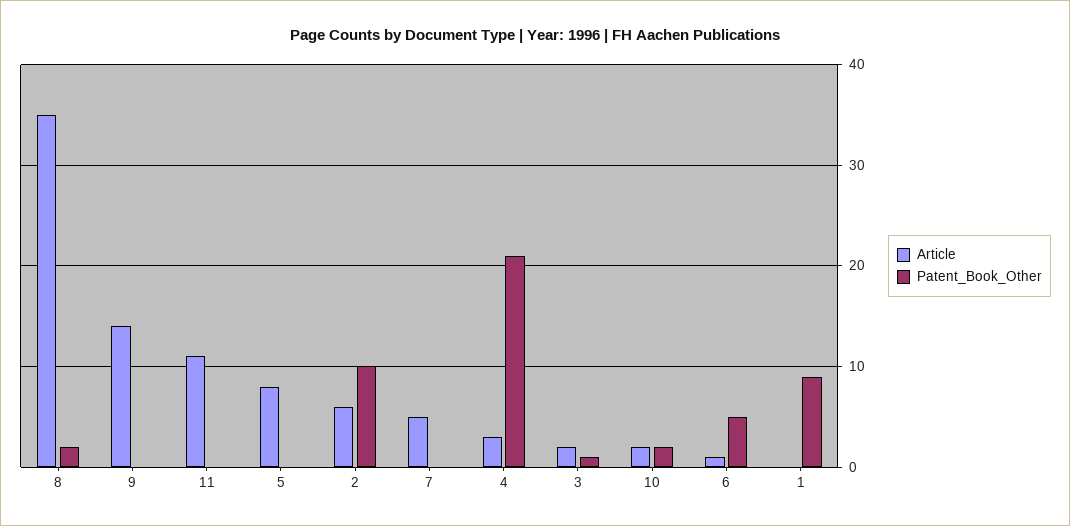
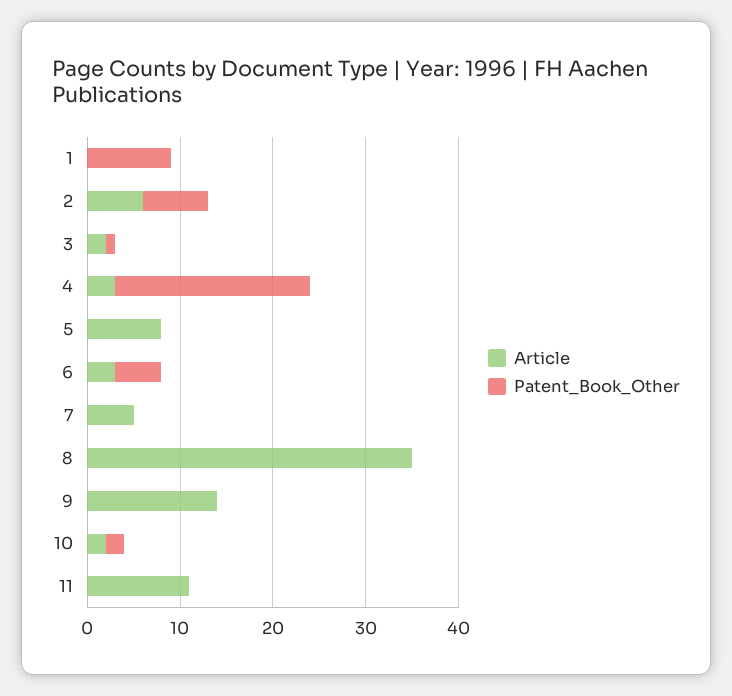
Patent_Book_Other, 8: 2 -> 0
Patent_Book_Other, 2: 10 -> 7
Article, 6: 1 -> 3

